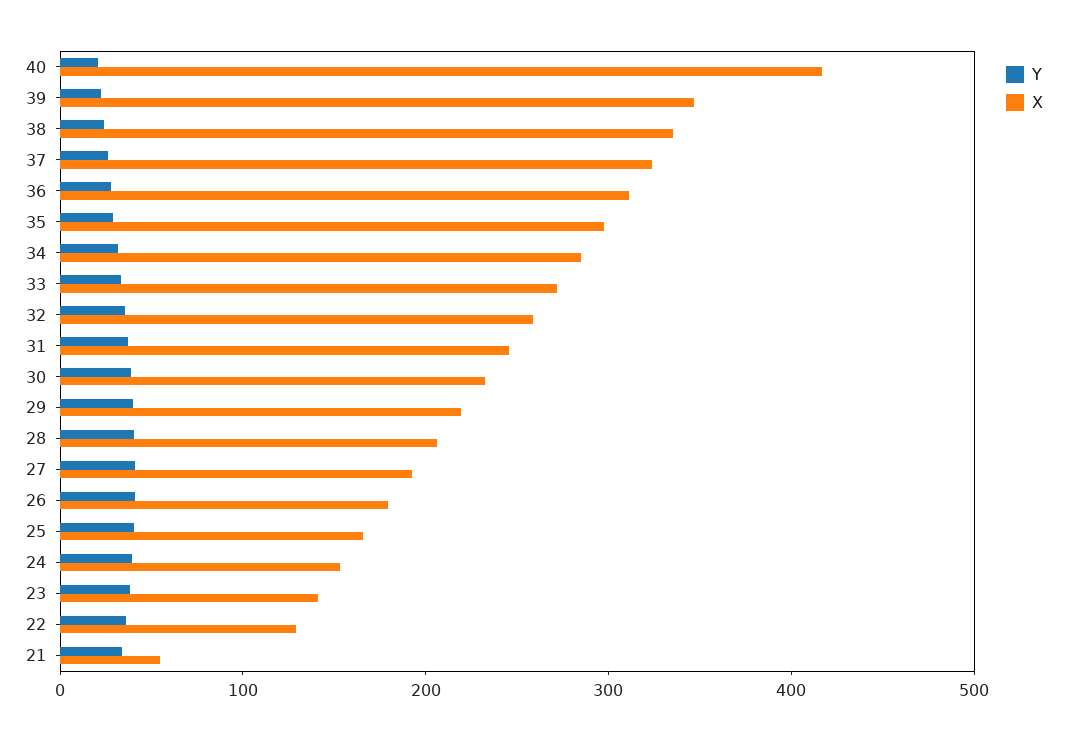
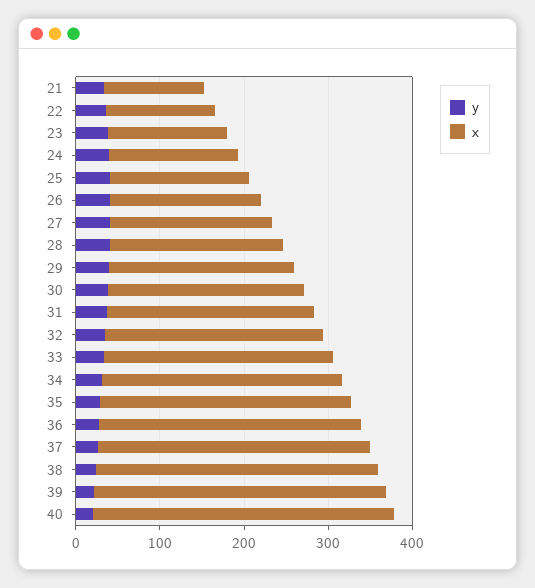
X, 40: 420 -> 360
X, 21: 60 -> 120

